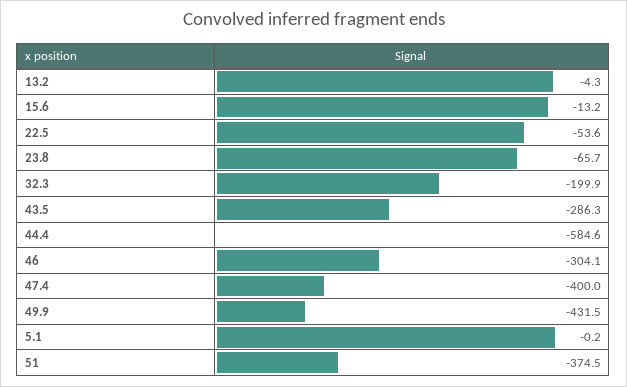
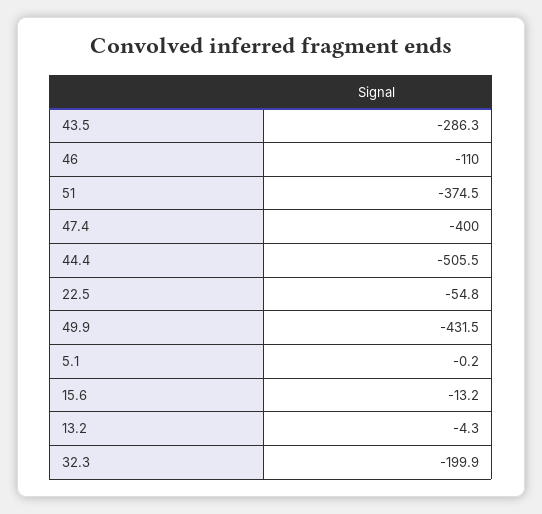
22.5: -53.6 -> -54.8
23.8: -65.7 -> none
44.4: -584.6 -> -505.5
46: -304.1 -> -110

